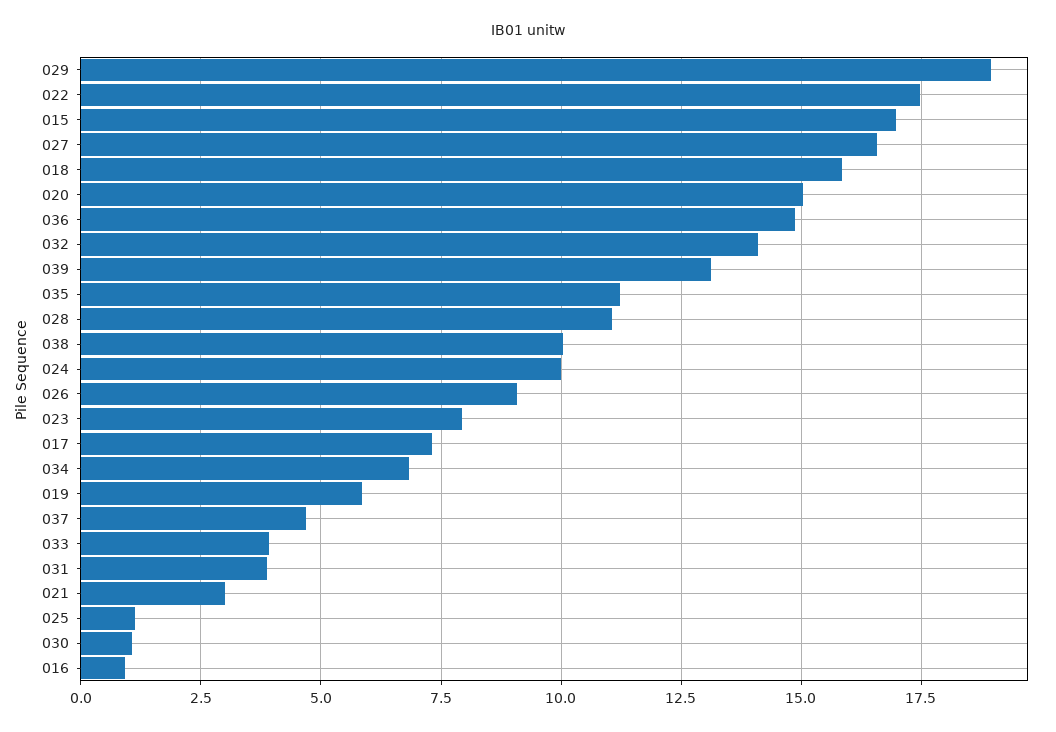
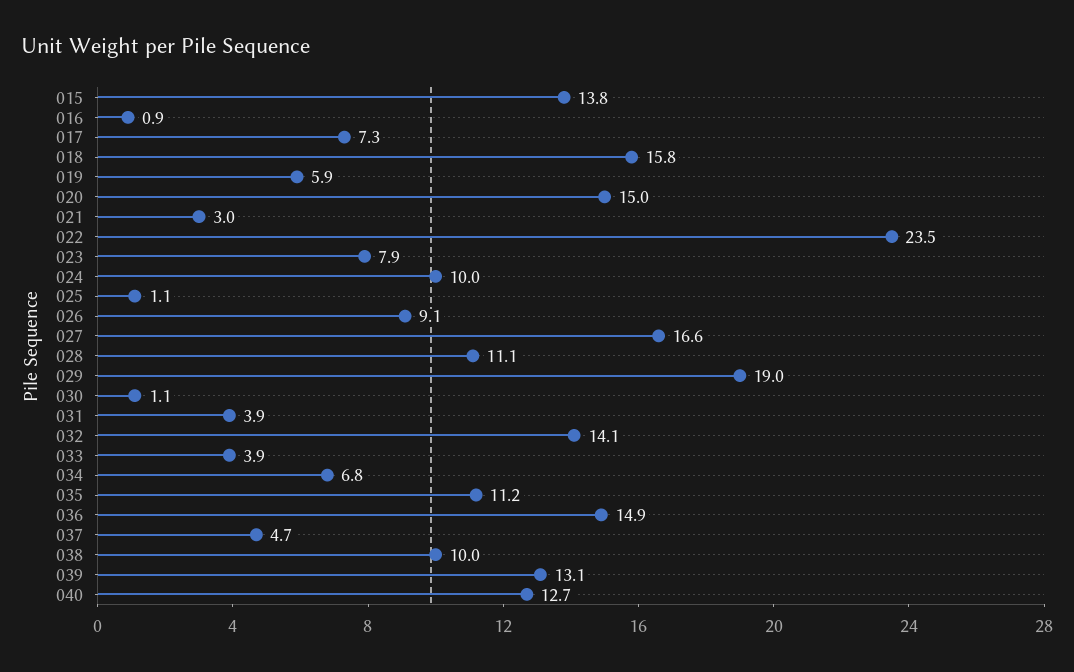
022: 17.5 -> 23.5
015: 17 -> 13.8
040: none -> 12.7

